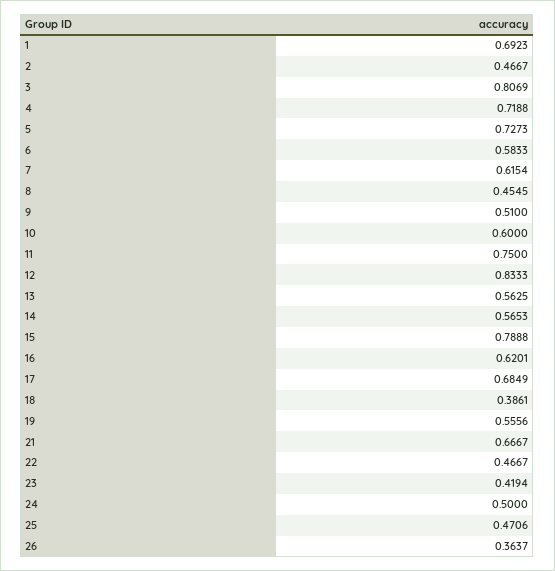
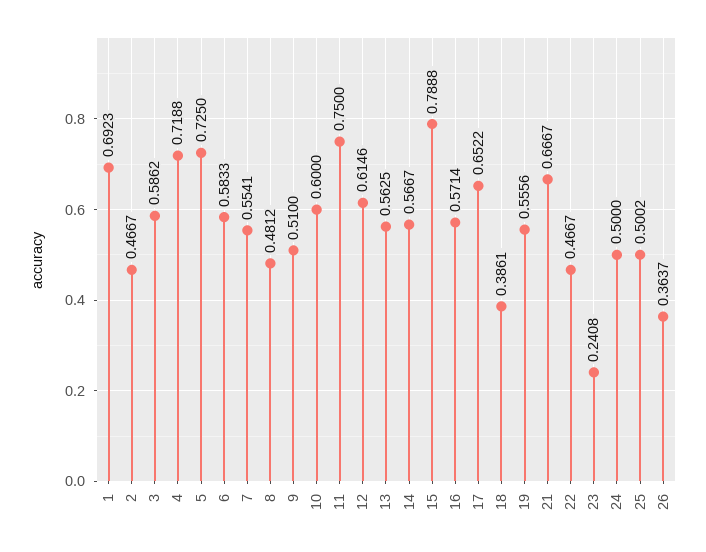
3: 0.8069 -> 0.5862
5: 0.7273 -> 0.725
7: 0.6154 -> 0.5541
8: 0.4545 -> 0.4812
12: 0.8333 -> 0.6146
14: 0.5653 -> 0.5667
16: 0.6201 -> 0.5714
17: 0.6849 -> 0.6522
23: 0.4194 -> 0.2408
25: 0.4706 -> 0.5002

